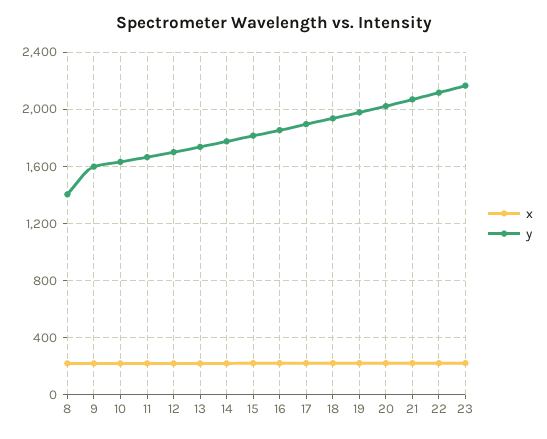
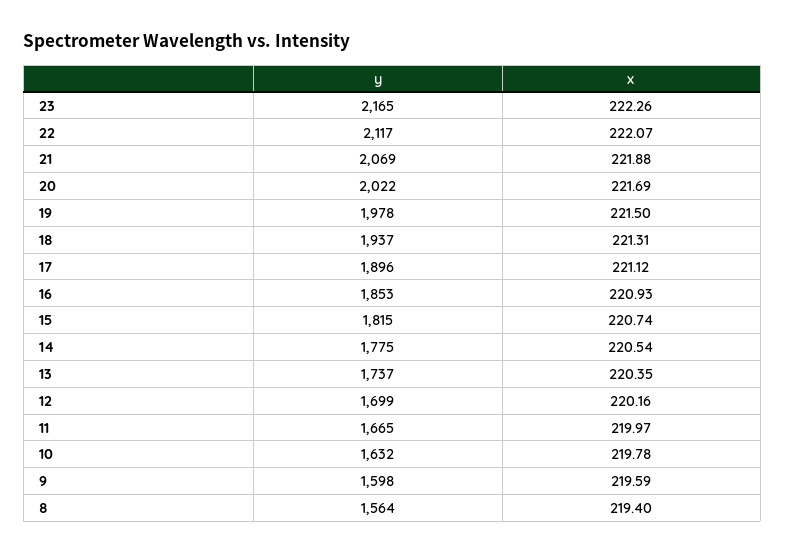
y, 8: 1400 -> 1564

